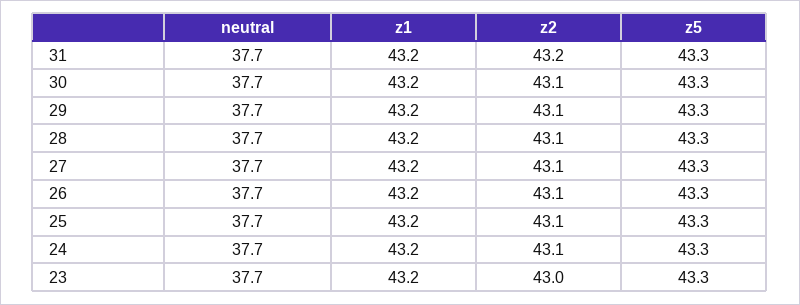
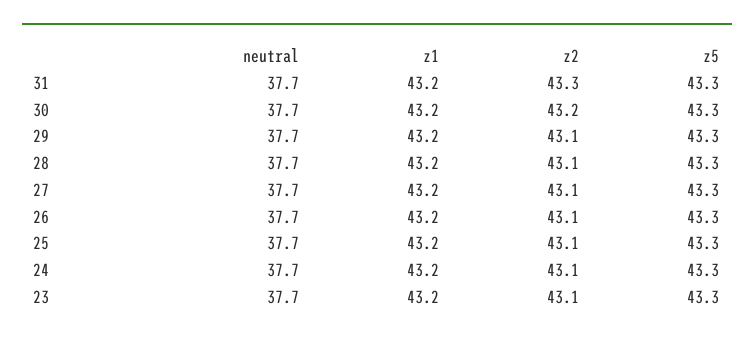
z2, 31: 43.2 -> 43.3
z2, 30: 43.1 -> 43.2
z2, 23: 43 -> 43.1

